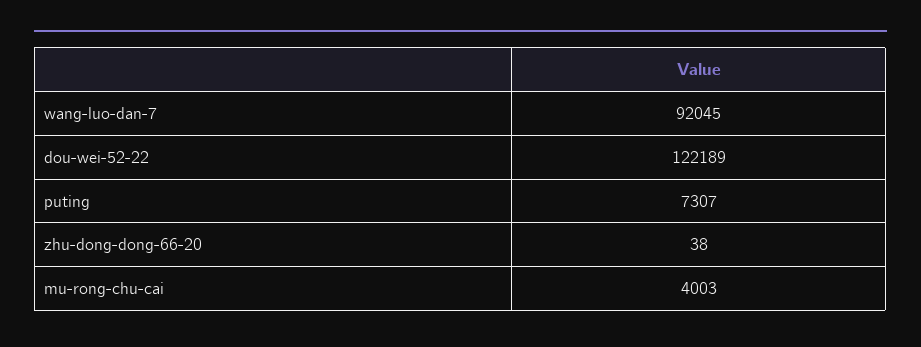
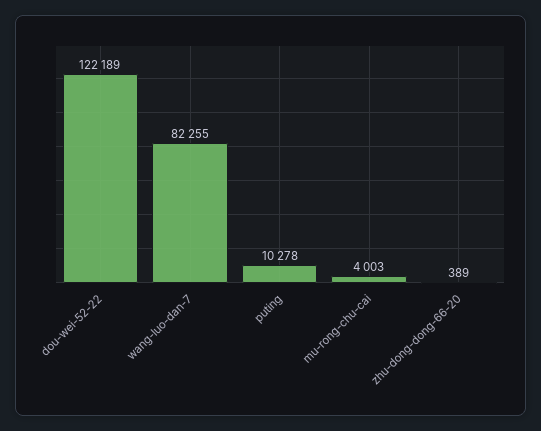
wang-luo-dan-7: 92045 -> 82255
puting: 7307 -> 10278
zhu-dong-dong-66-20: 38 -> 389

